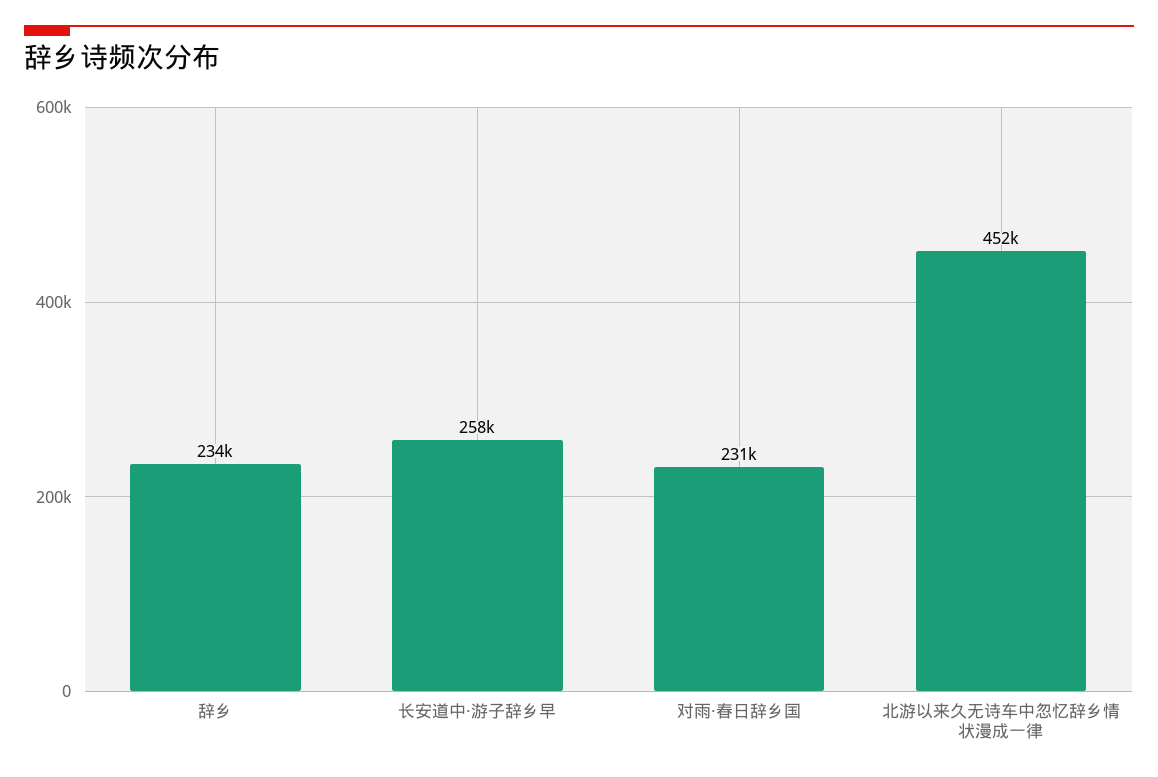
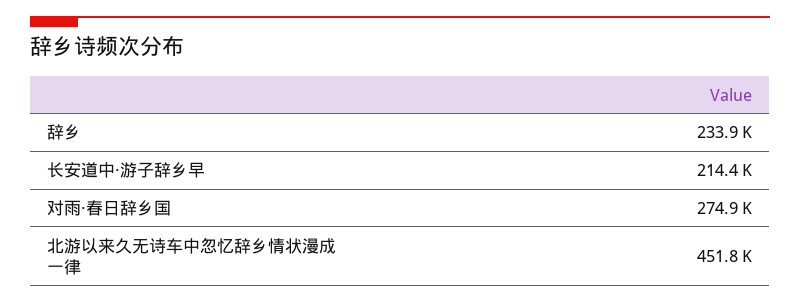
长安道中·游子辞乡早: 258000 -> 214400
对雨·春日辞乡国: 231000 -> 274900

